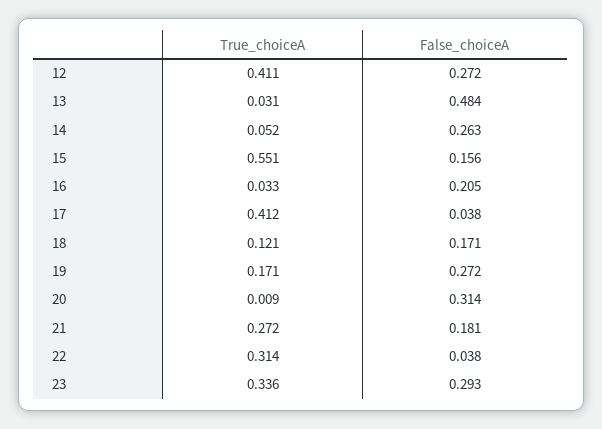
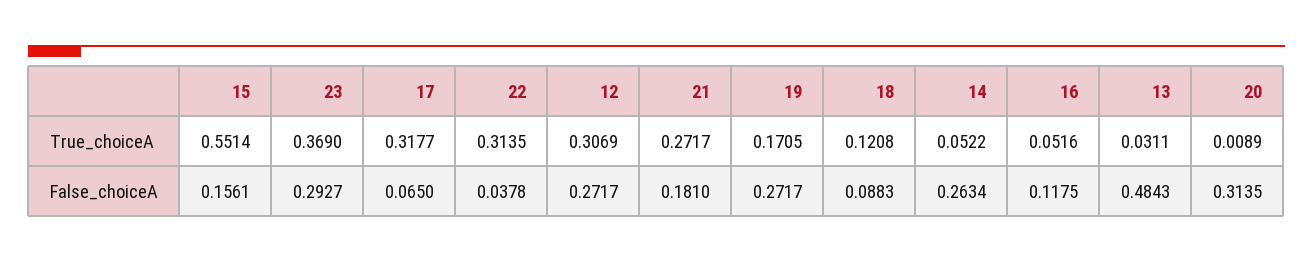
True_choiceA, 12: 0.411 -> 0.3069
True_choiceA, 16: 0.033 -> 0.0516
False_choiceA, 16: 0.205 -> 0.1175
True_choiceA, 17: 0.412 -> 0.3177
False_choiceA, 17: 0.038 -> 0.065
False_choiceA, 18: 0.171 -> 0.0883
True_choiceA, 23: 0.336 -> 0.369

